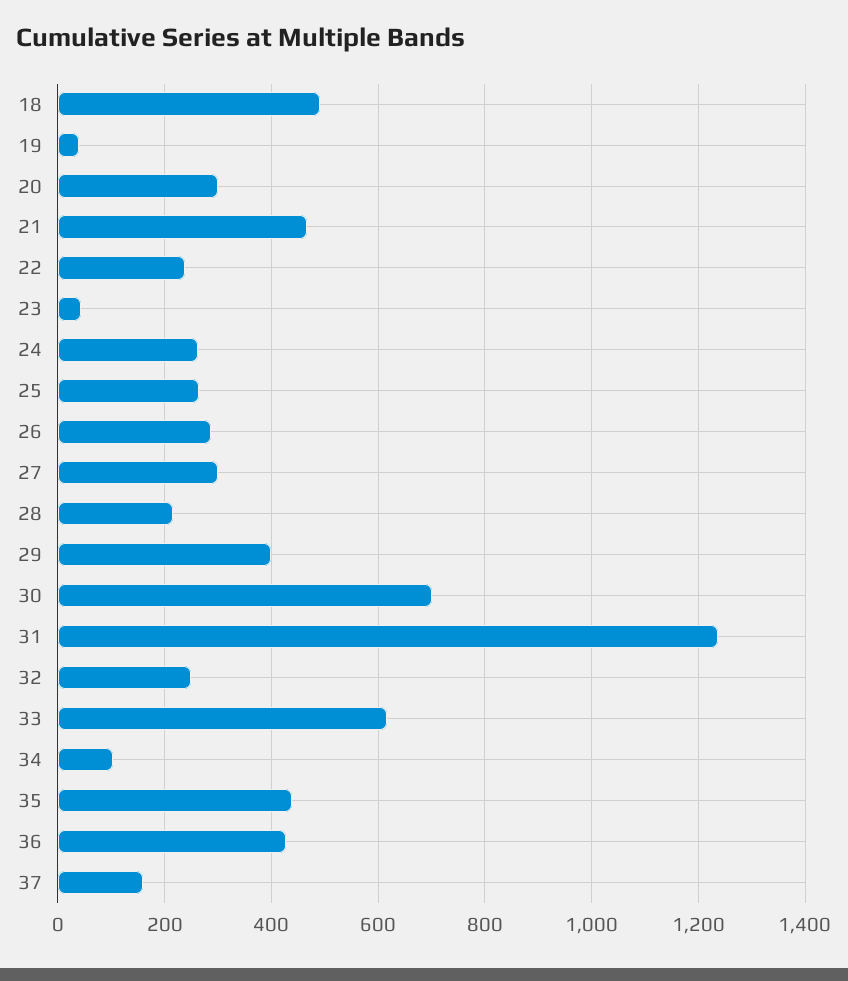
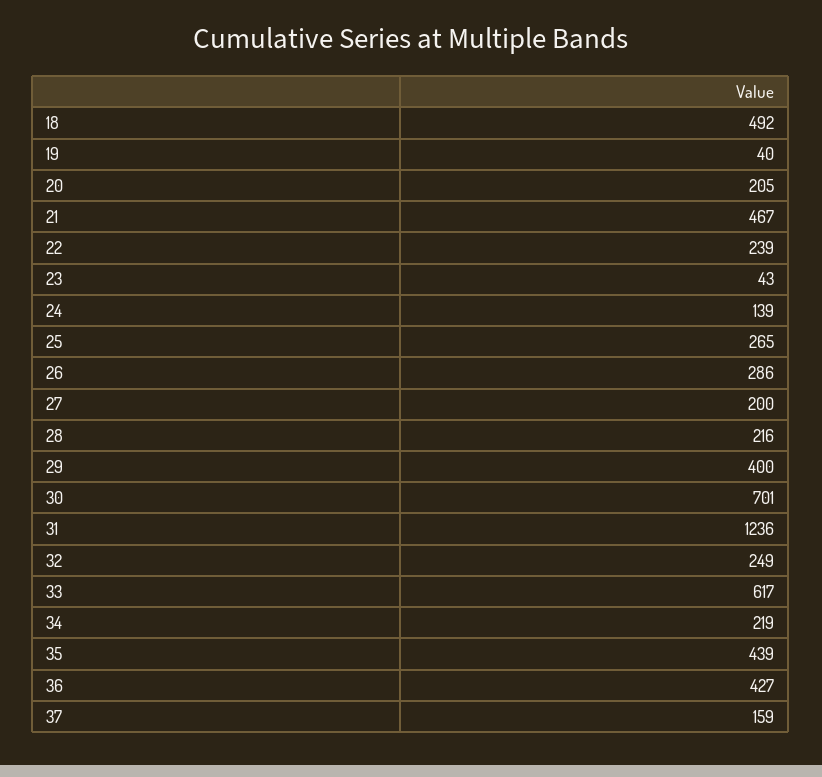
20: 300 -> 205
24: 260 -> 139
27: 300 -> 200
34: 100 -> 219

